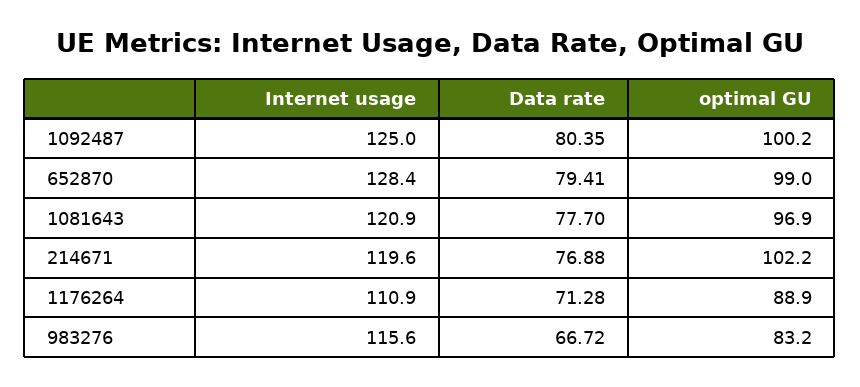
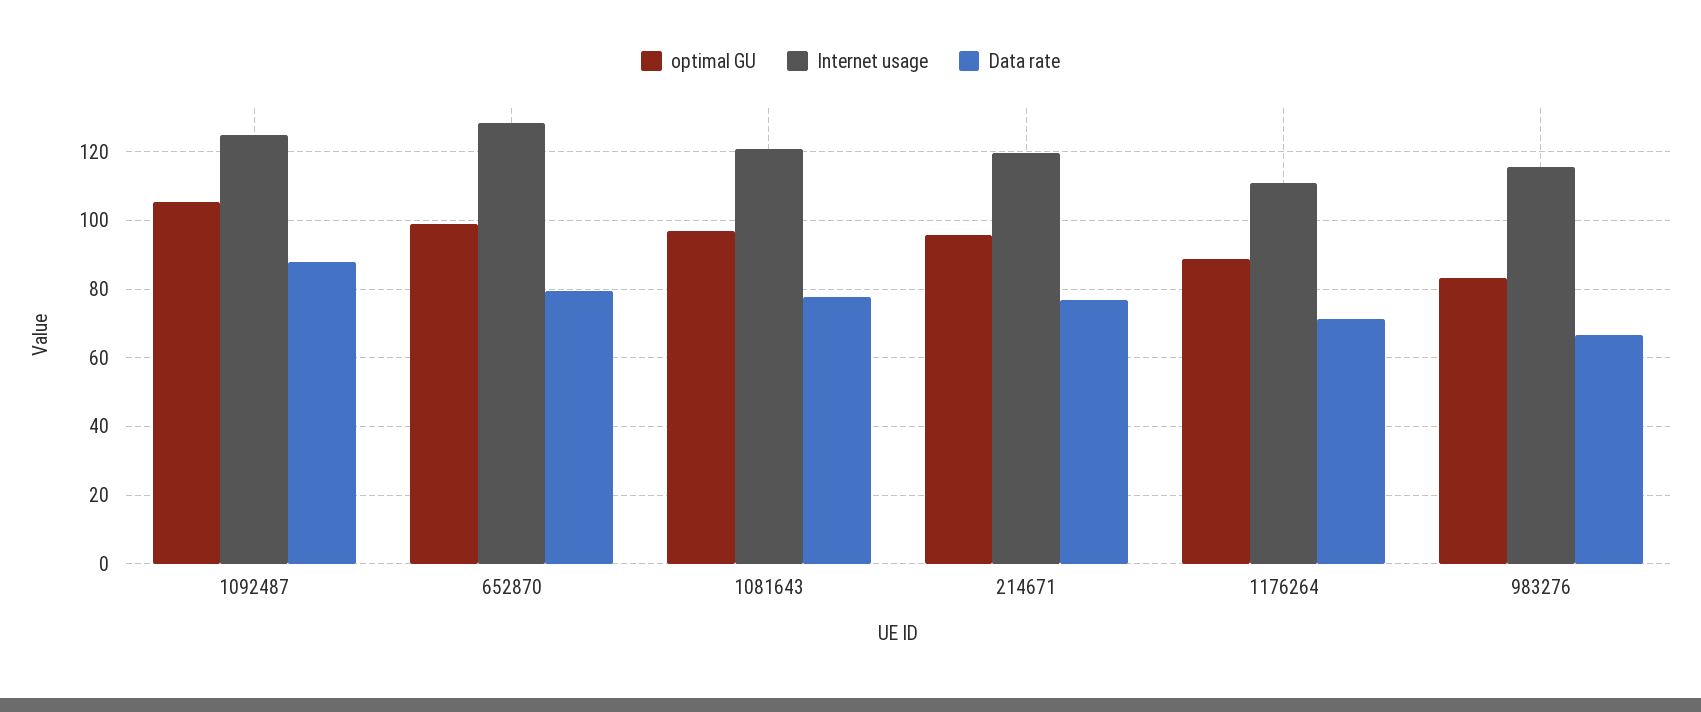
Data rate, 1092487: 80.35 -> 88
optimal GU, 1092487: 100.2 -> 106
optimal GU, 214671: 102.2 -> 96

